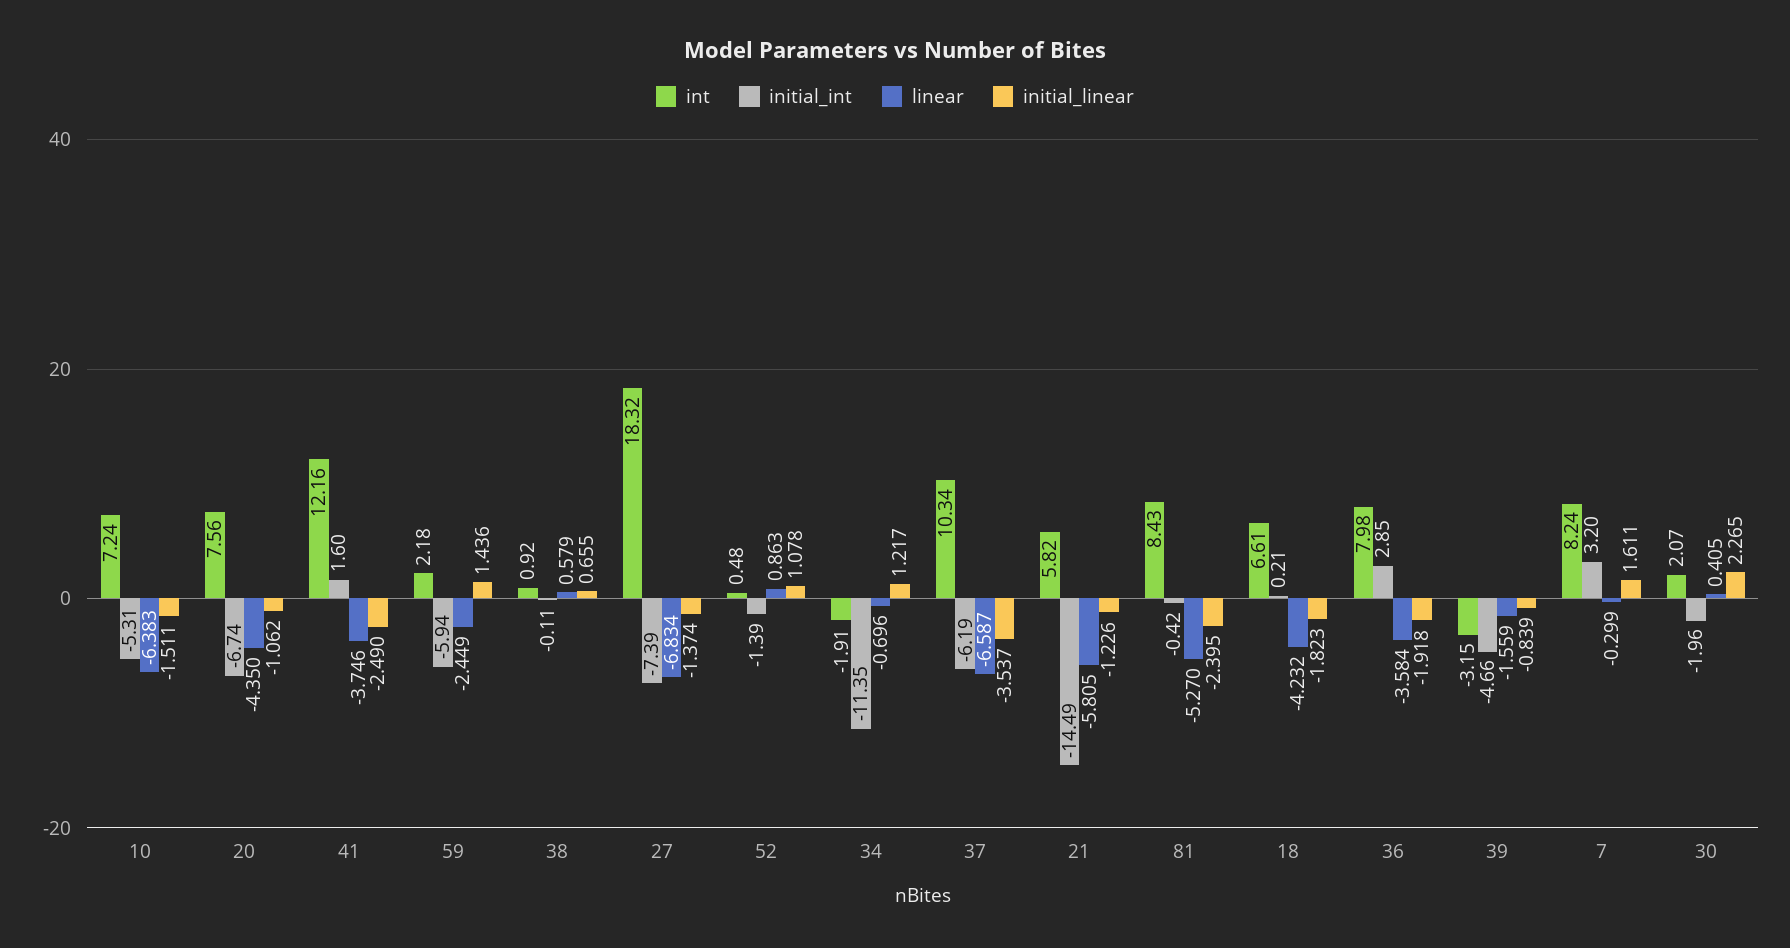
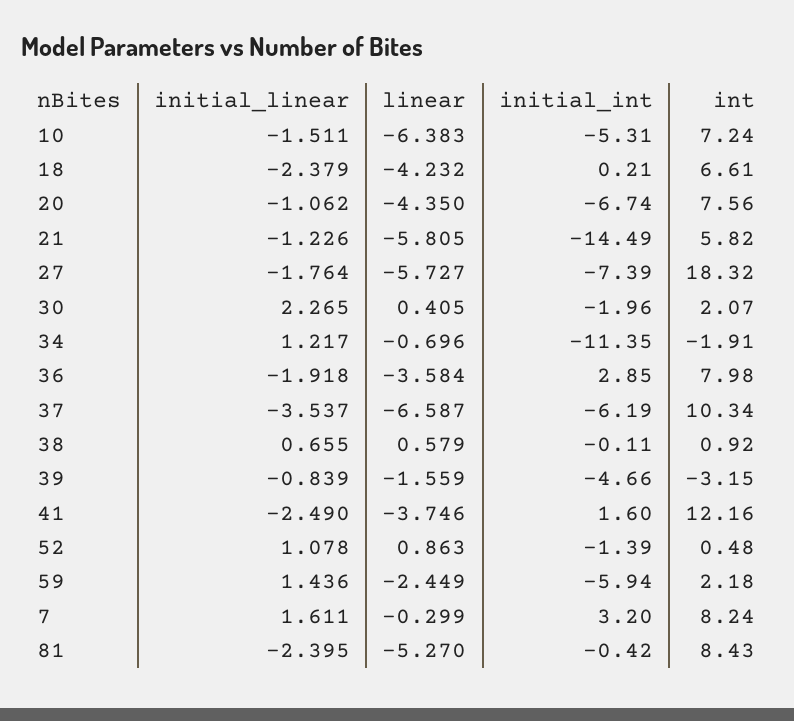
linear, 27: -6.834 -> -5.727
initial_linear, 27: -1.374 -> -1.764
initial_linear, 18: -1.823 -> -2.379

